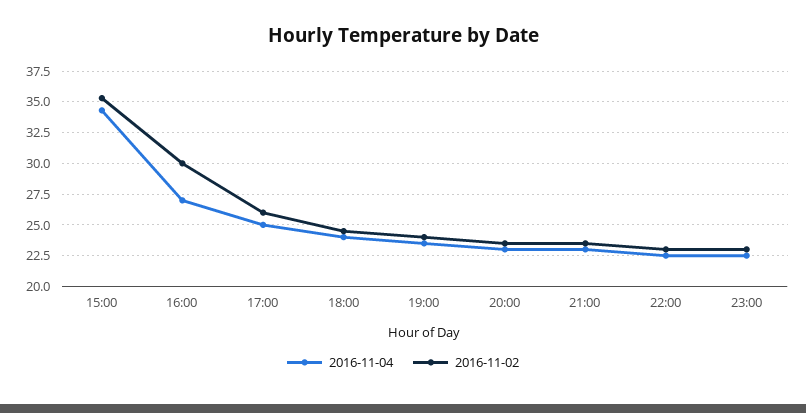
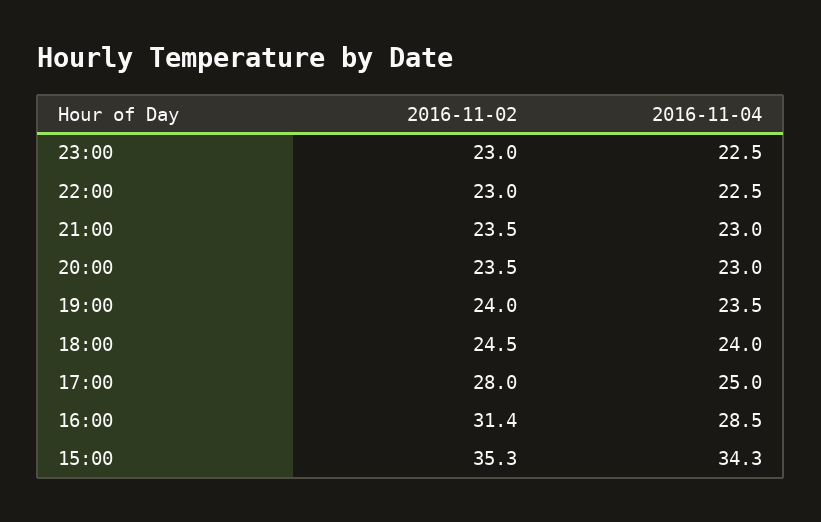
2016-11-04, 16:00: 27 -> 28.5
2016-11-02, 16:00: 30 -> 31.4
2016-11-02, 17:00: 26 -> 28

